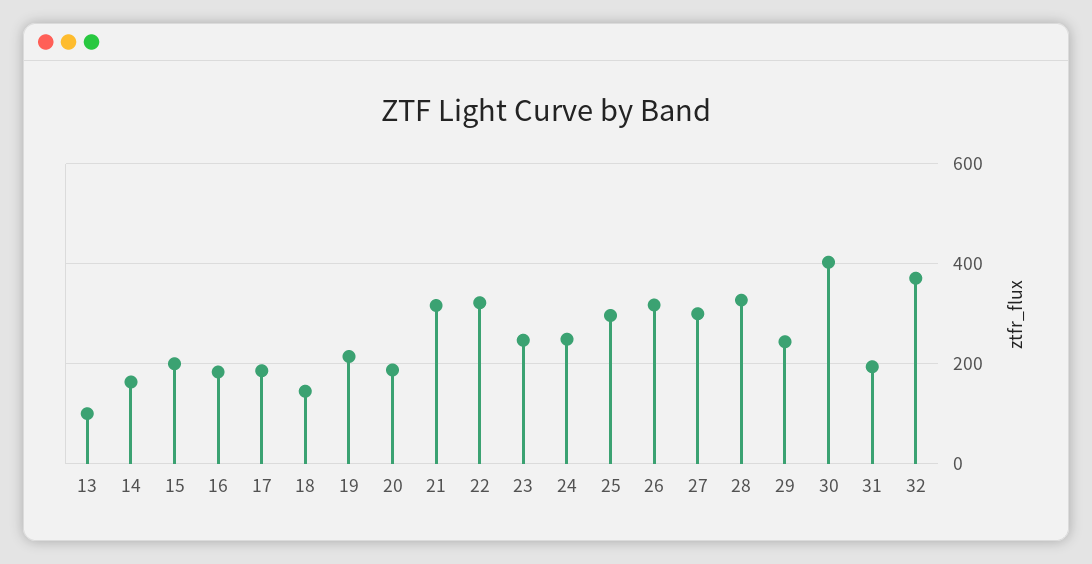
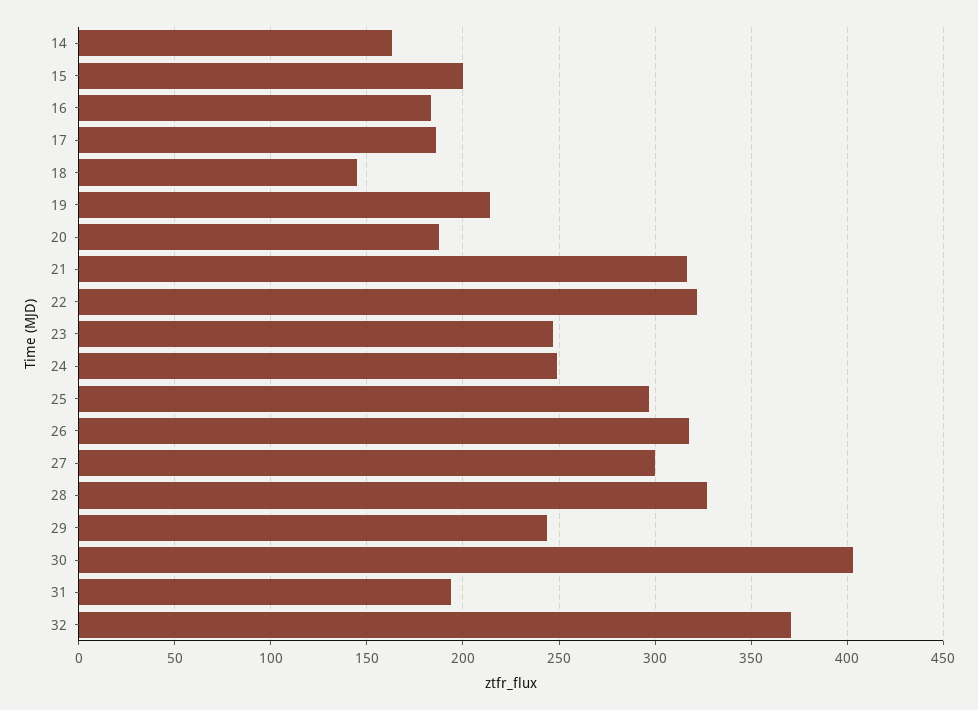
13: 100 -> none

